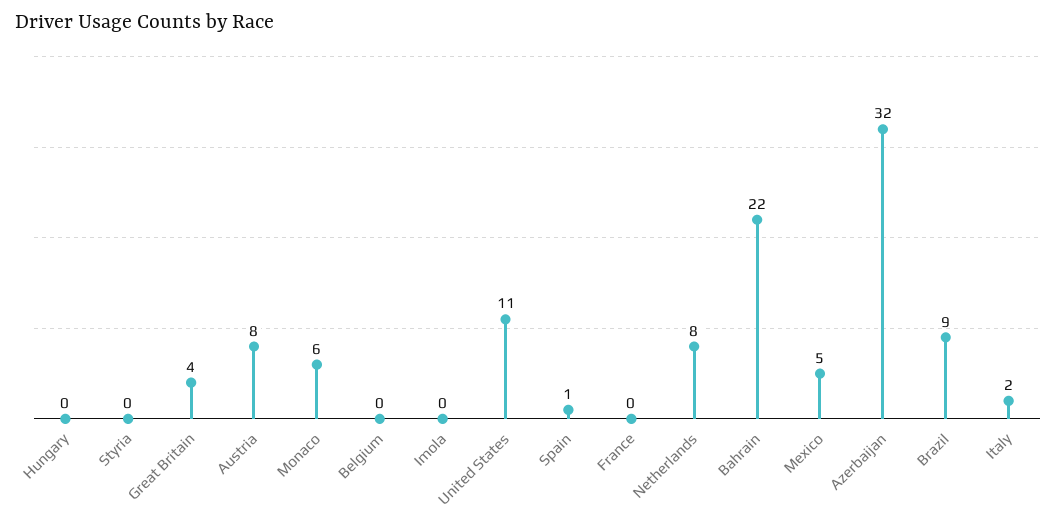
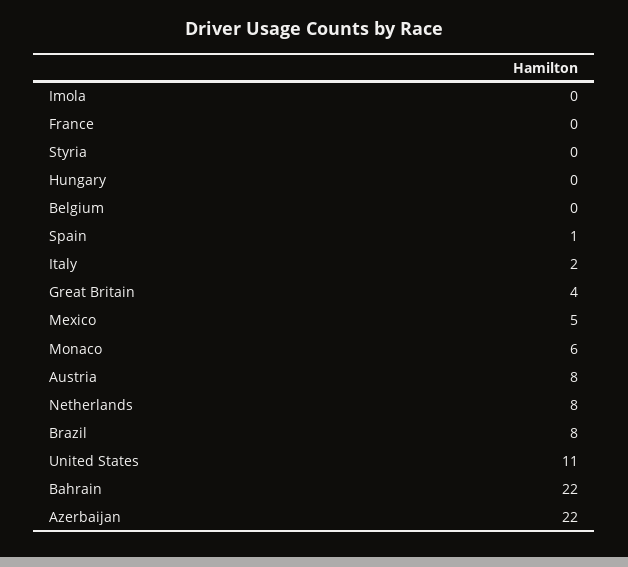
Azerbaijan: 32 -> 22
Brazil: 9 -> 8

